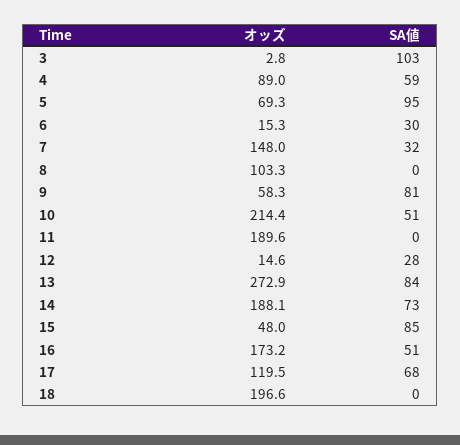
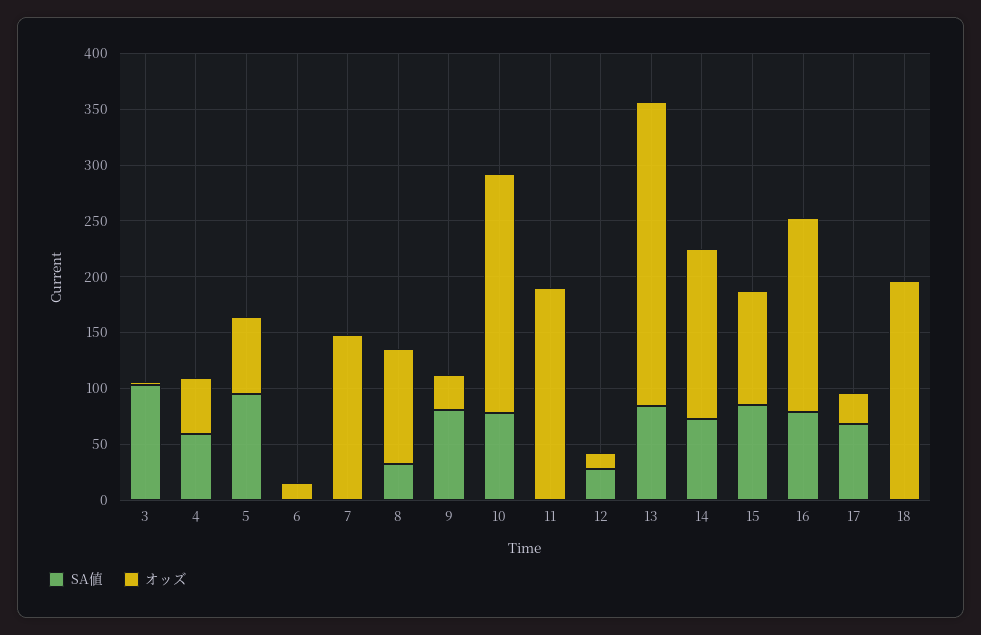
オッズ, 4: 89 -> 50
SA値, 6: 30 -> 0
SA値, 7: 32 -> 0
SA値, 8: 0 -> 30
オッズ, 9: 58.3 -> 30
SA値, 10: 51 -> 80
オッズ, 14: 188.1 -> 150
オッズ, 15: 48 -> 100
SA値, 16: 51 -> 80
オッズ, 17: 119.5 -> 30

